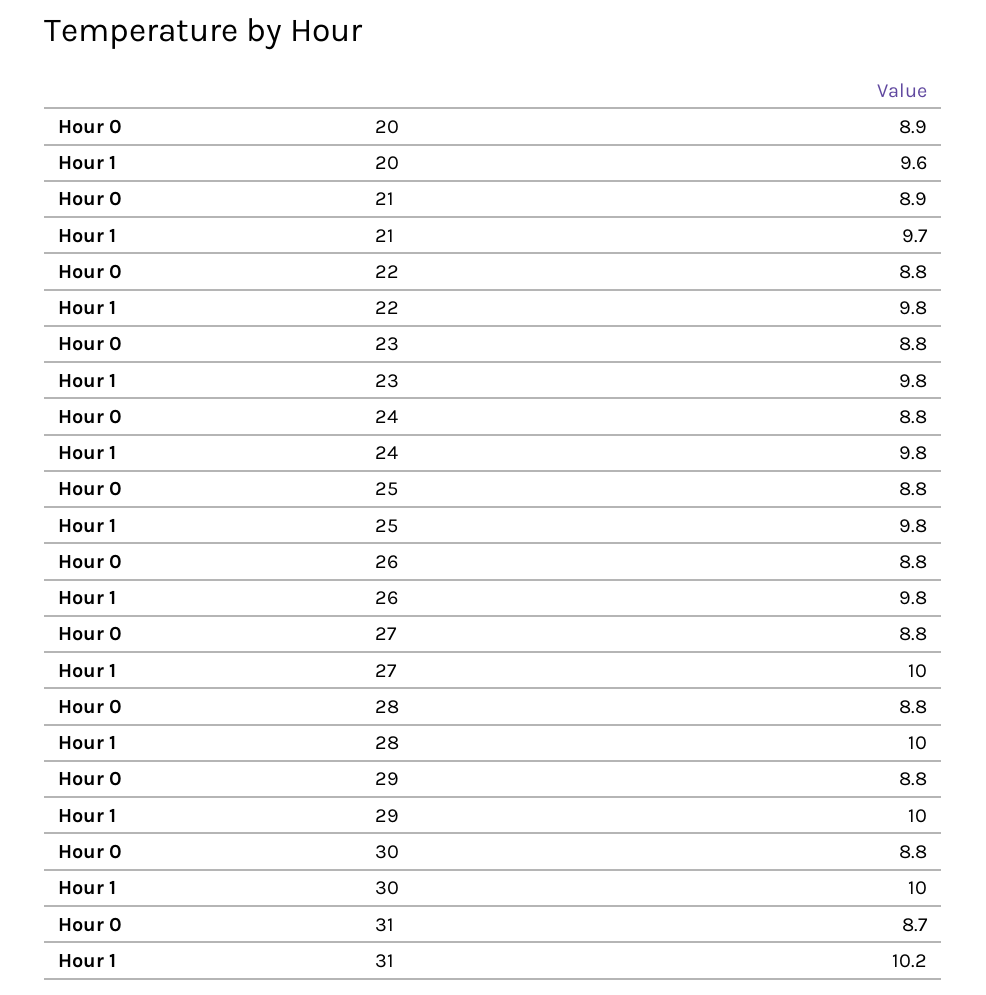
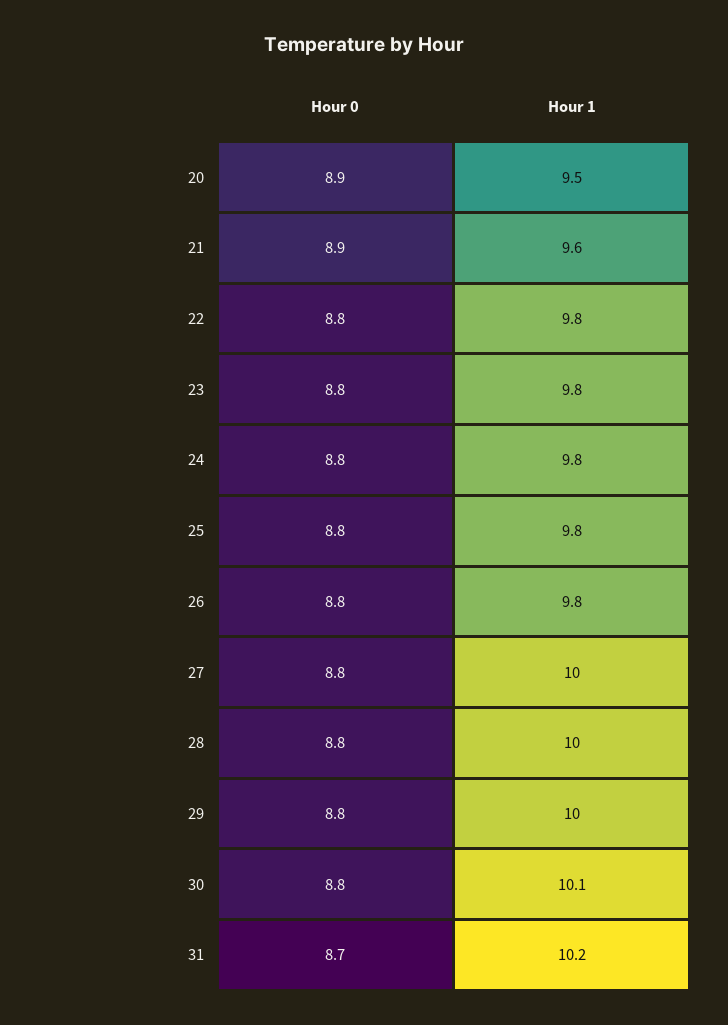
Hour 1, 20: 9.6 -> 9.5
Hour 1, 21: 9.7 -> 9.6
Hour 1, 30: 10 -> 10.1

